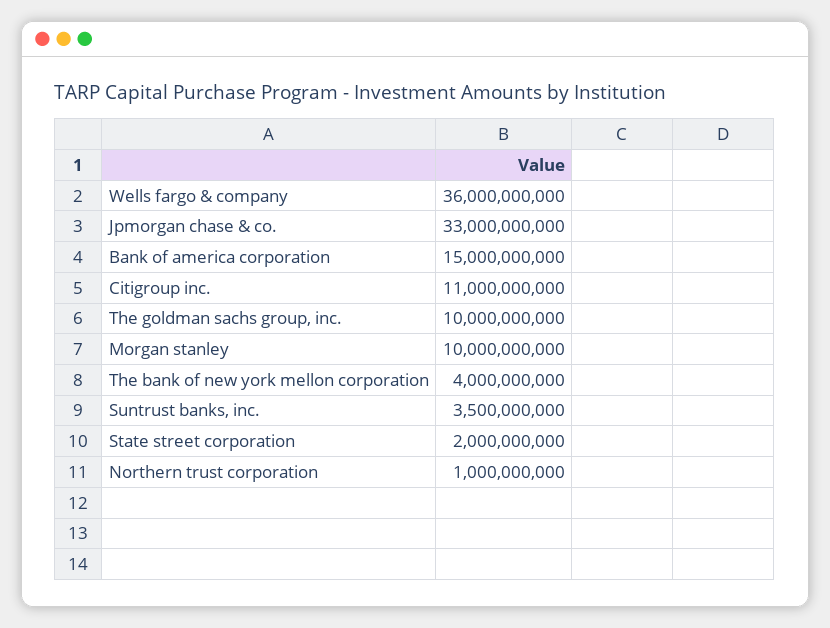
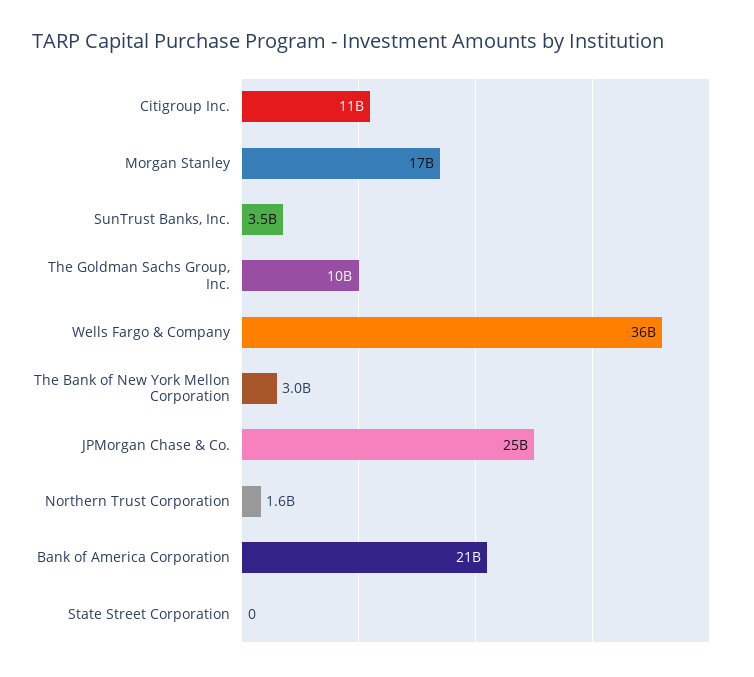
Jpmorgan chase & co.: 33000000000 -> 25000000000
Bank of america corporation: 15000000000 -> 21000000000
Morgan stanley: 10000000000 -> 17000000000
The bank of new york mellon corporation: 4000000000 -> 3000000000
State street corporation: 2000000000 -> 0
Northern trust corporation: 1000000000 -> 1600000000

